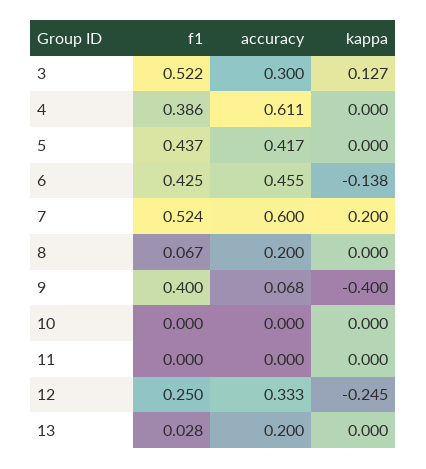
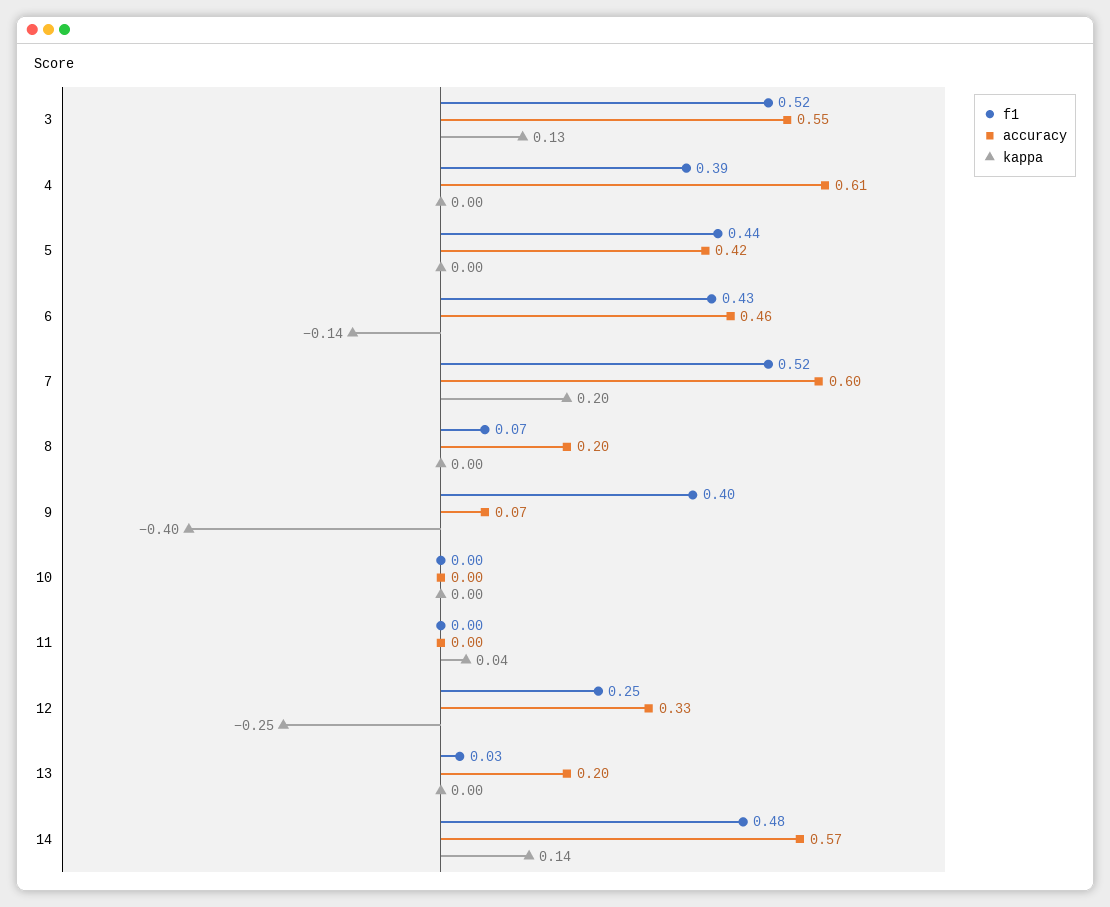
accuracy, 3: 0.3 -> 0.55
kappa, 11: 0 -> 0.04
f1, 14: none -> 0.48
accuracy, 14: none -> 0.57
kappa, 14: none -> 0.14

